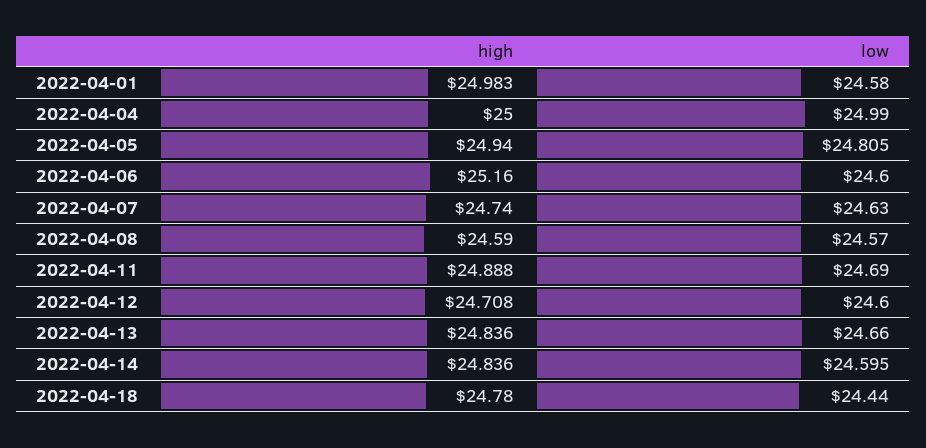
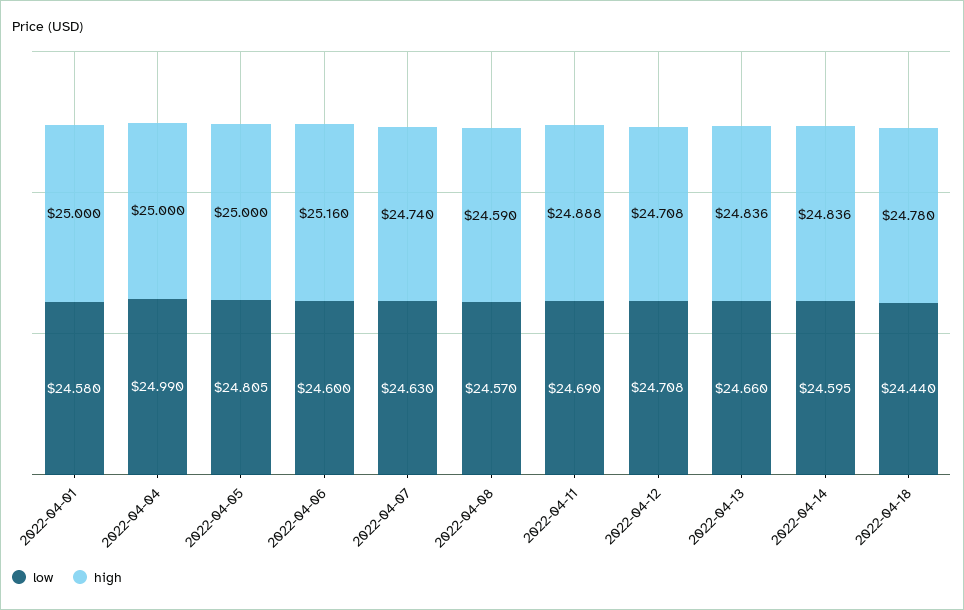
high, 2022-04-01: 24.983 -> 25
high, 2022-04-05: 24.94 -> 25
low, 2022-04-12: 24.6 -> 24.708

